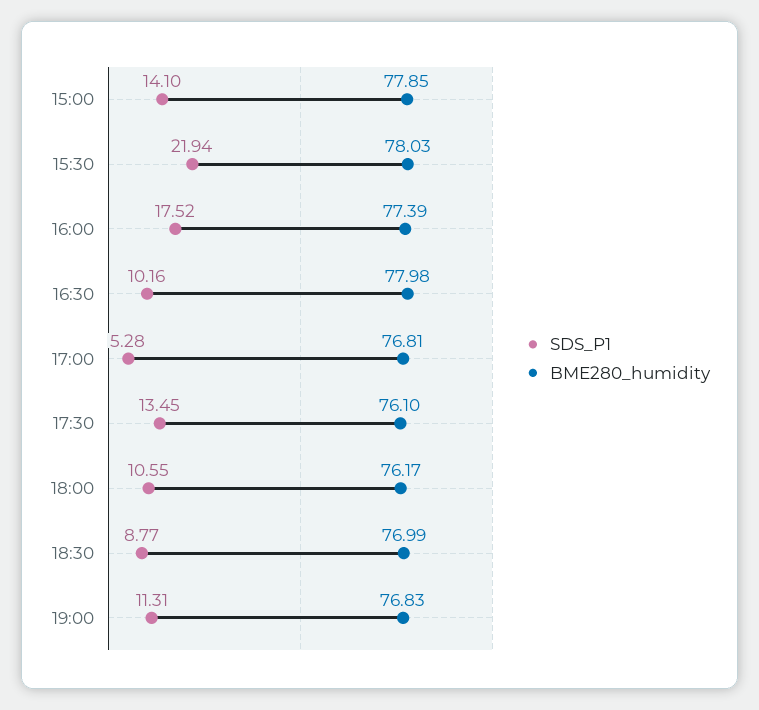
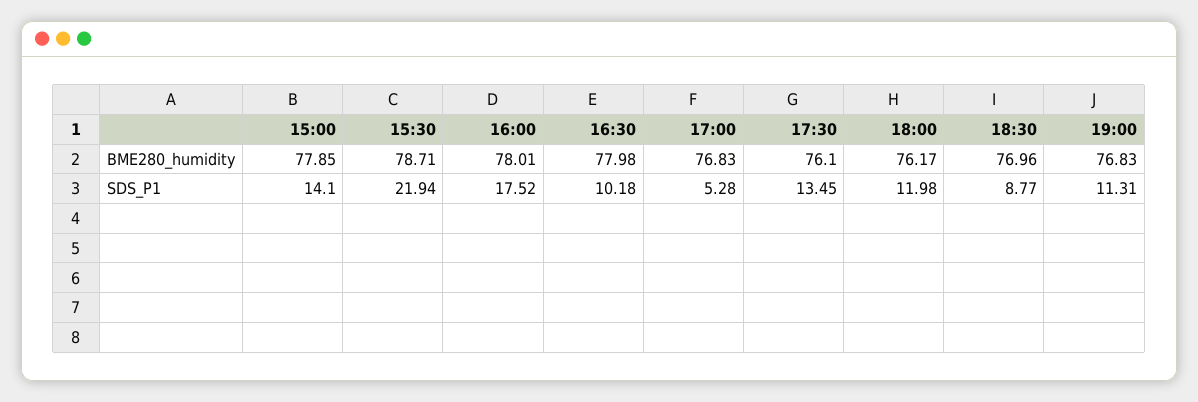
BME280_humidity, 15:30: 78.03 -> 78.71
BME280_humidity, 16:00: 77.39 -> 78.01
SDS_P1, 16:30: 10.16 -> 10.18
BME280_humidity, 17:00: 76.81 -> 76.83
SDS_P1, 18:00: 10.55 -> 11.98
BME280_humidity, 18:30: 76.99 -> 76.96

